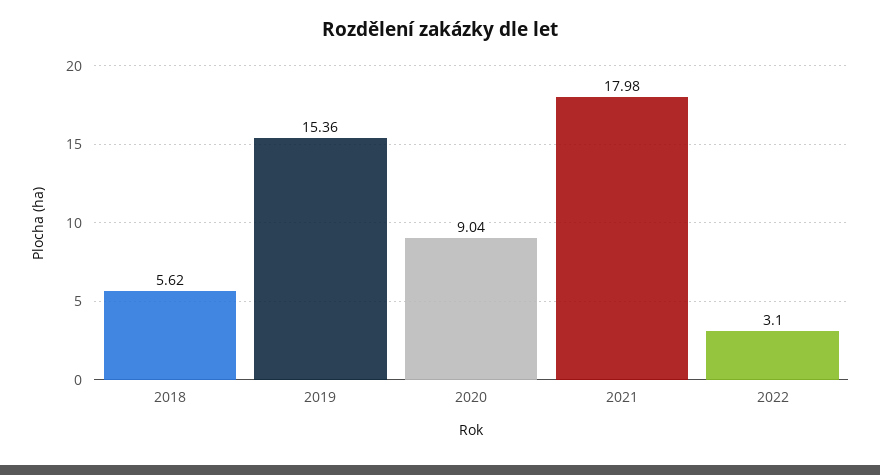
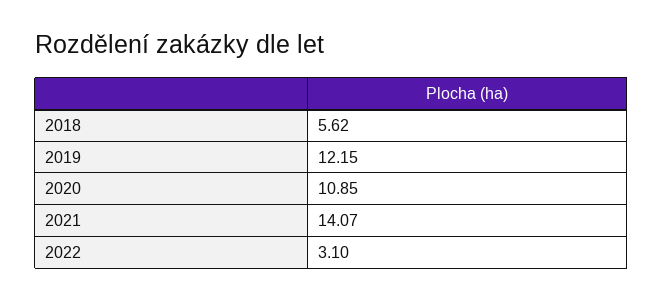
2019: 15.36 -> 12.15
2020: 9.04 -> 10.85
2021: 17.98 -> 14.07

